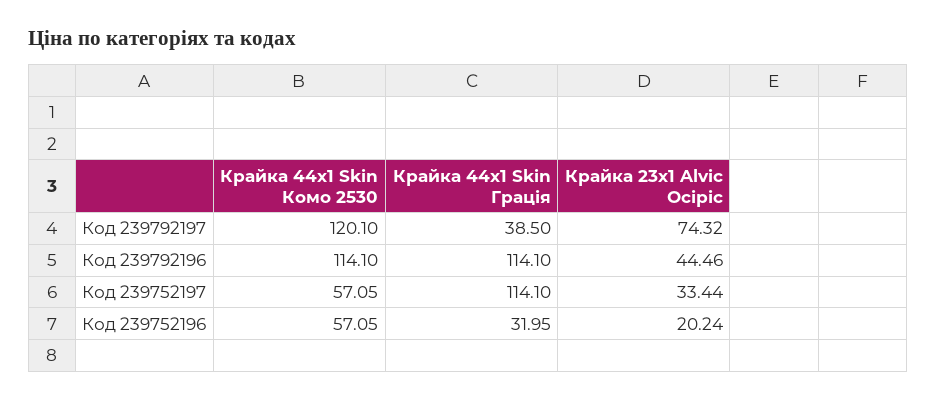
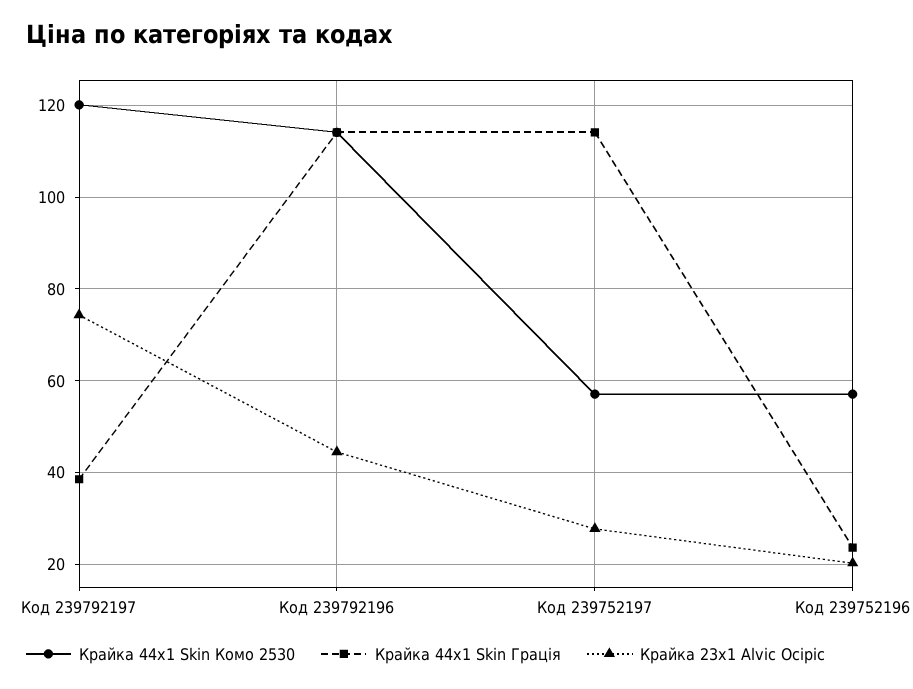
Крайка 23x1 Alvic Осіріс, Код 239752197: 33.44 -> 28
Крайка 44x1 Skin Грація, Код 239752196: 31.95 -> 24

